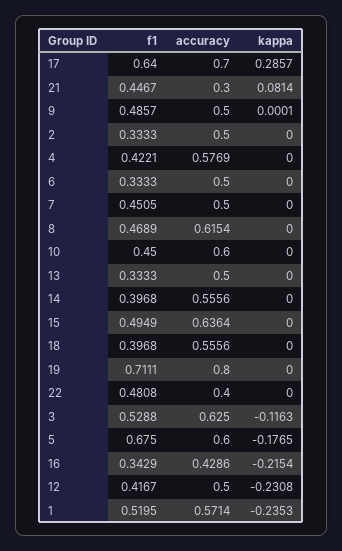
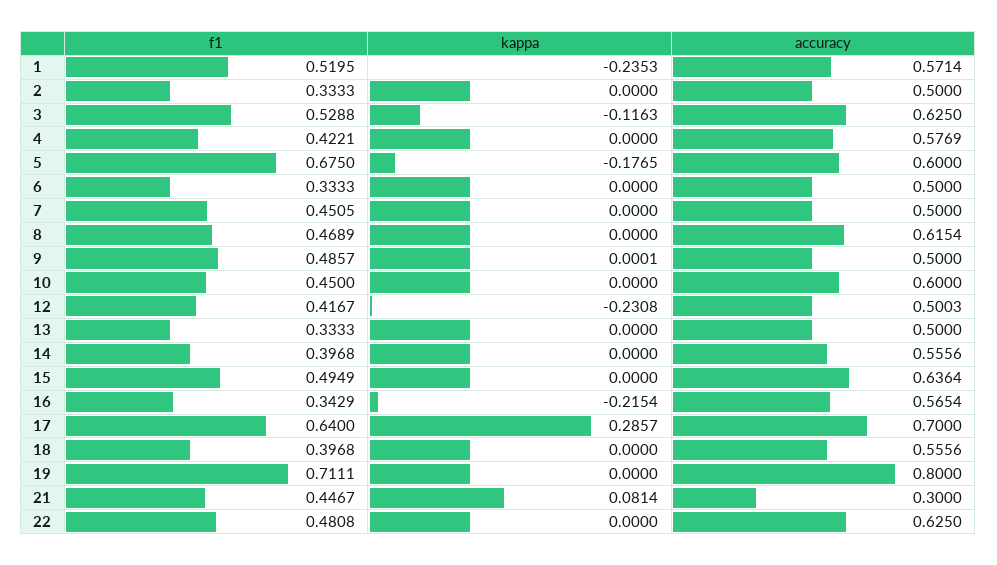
accuracy, 22: 0.4 -> 0.625
accuracy, 16: 0.4286 -> 0.5654
accuracy, 12: 0.5 -> 0.5003

